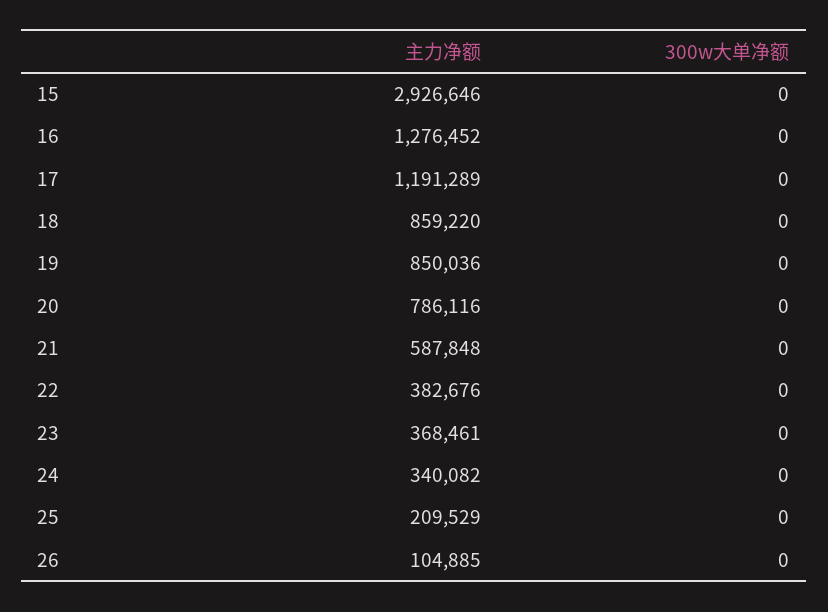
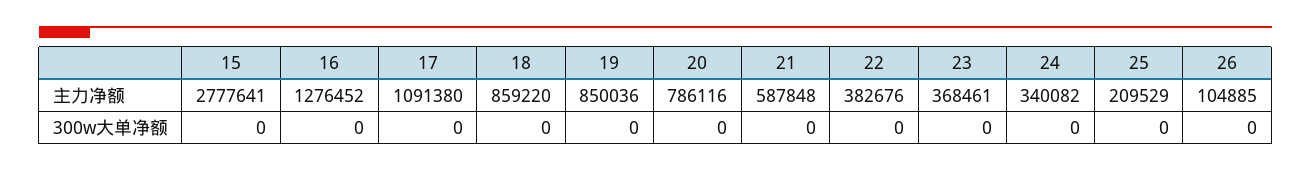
主力净额, 15: 2926646 -> 2777641
主力净额, 17: 1191289 -> 1091380

